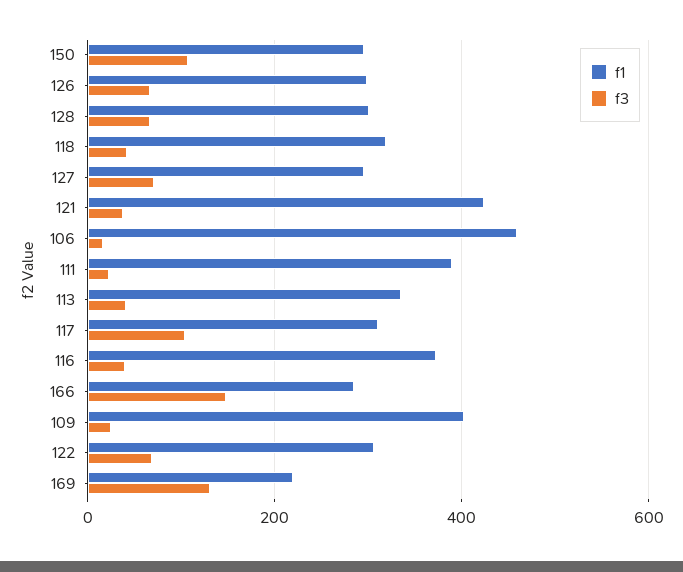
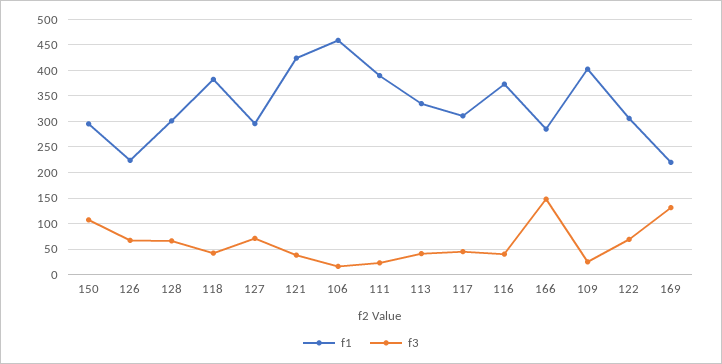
f1, 126: 300 -> 225
f1, 118: 320 -> 375
f3, 117: 100 -> 50

